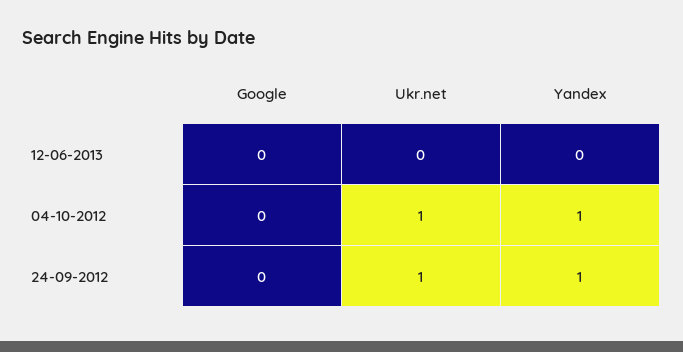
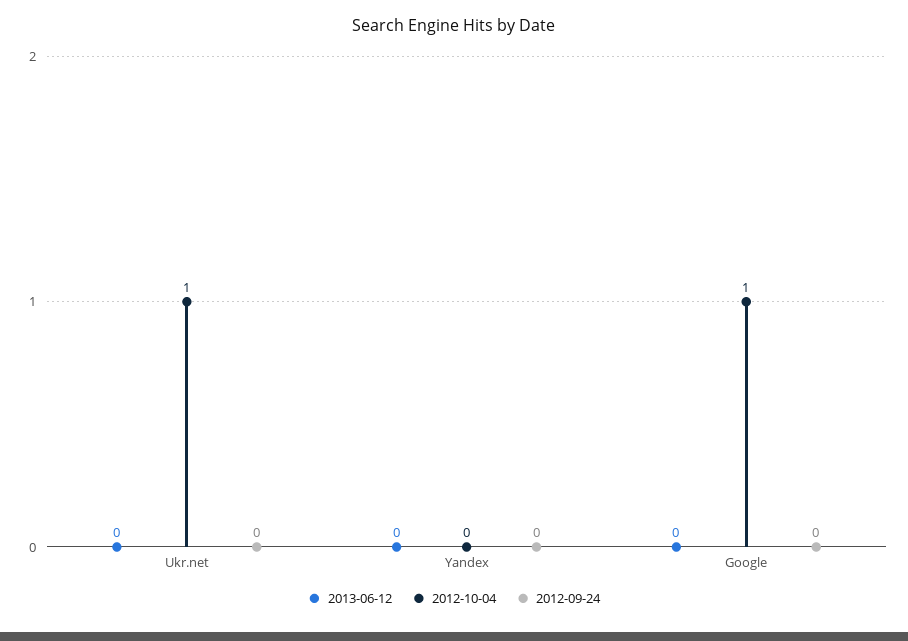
04-10-2012, Google: 0 -> 1
04-10-2012, Yandex: 1 -> 0
24-09-2012, Ukr.net: 1 -> 0
24-09-2012, Yandex: 1 -> 0

